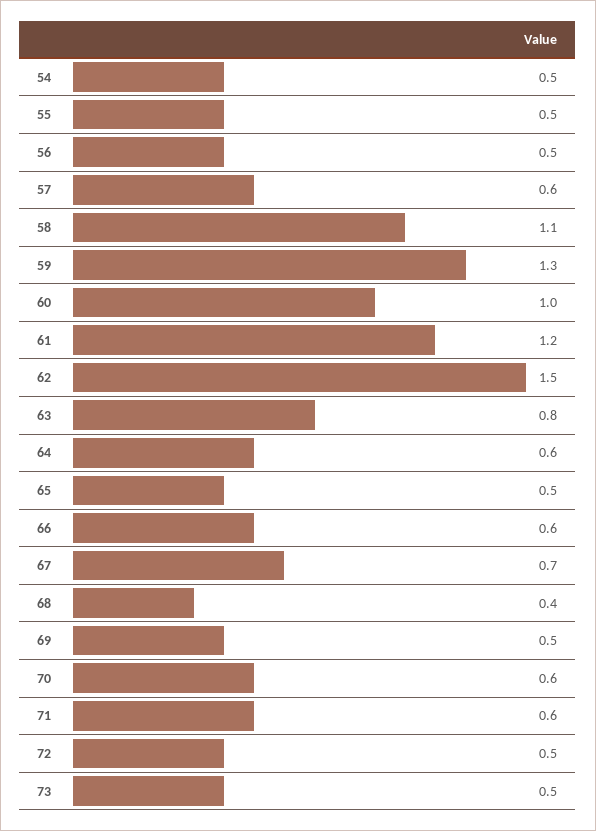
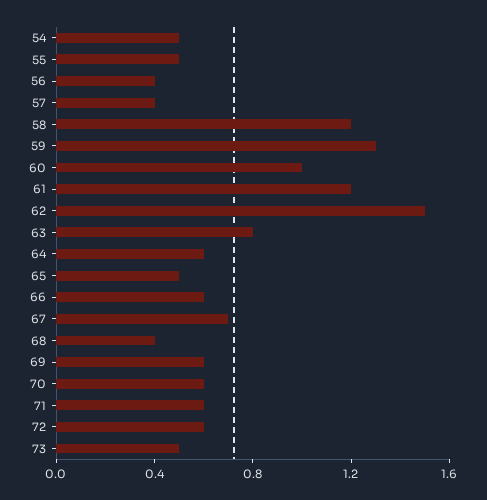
56: 0.5 -> 0.4
57: 0.6 -> 0.4
58: 1.1 -> 1.2
69: 0.5 -> 0.6
72: 0.5 -> 0.6

